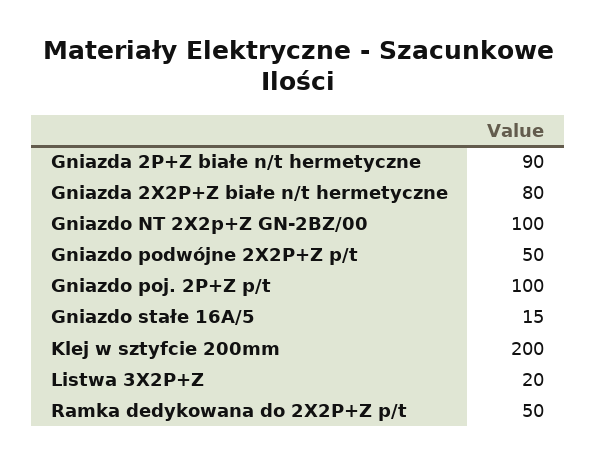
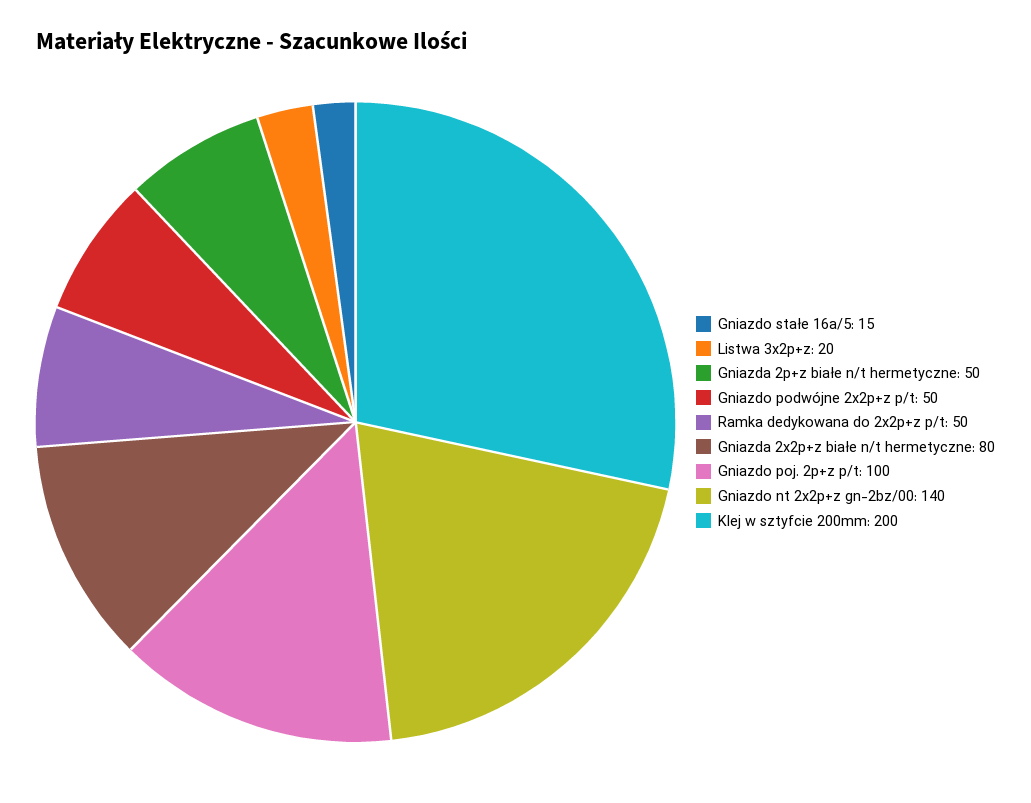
Gniazda 2P+Z białe n/t hermetyczne: 90 -> 50
Gniazdo NT 2X2p+Z GN-2BZ/00: 100 -> 140

